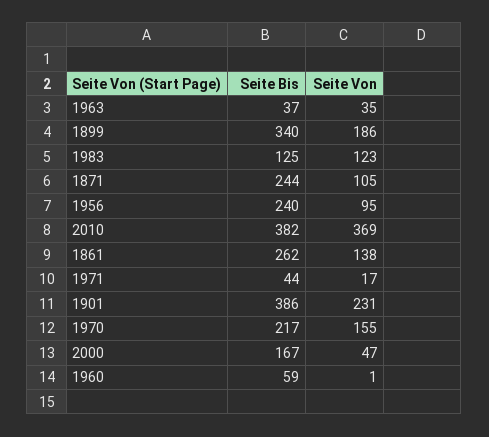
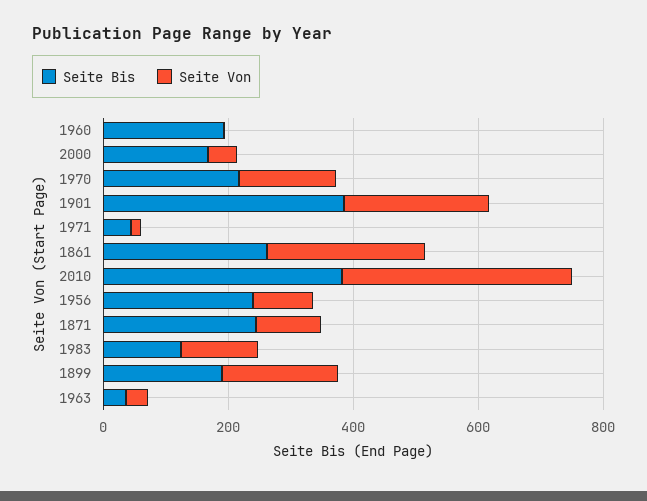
Seite Bis, 1899: 340 -> 200
Seite Von, 1861: 138 -> 250
Seite Bis, 1960: 59 -> 200

